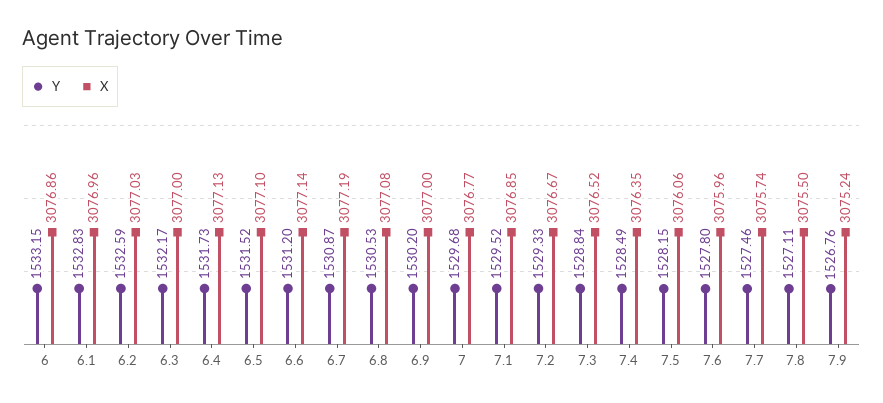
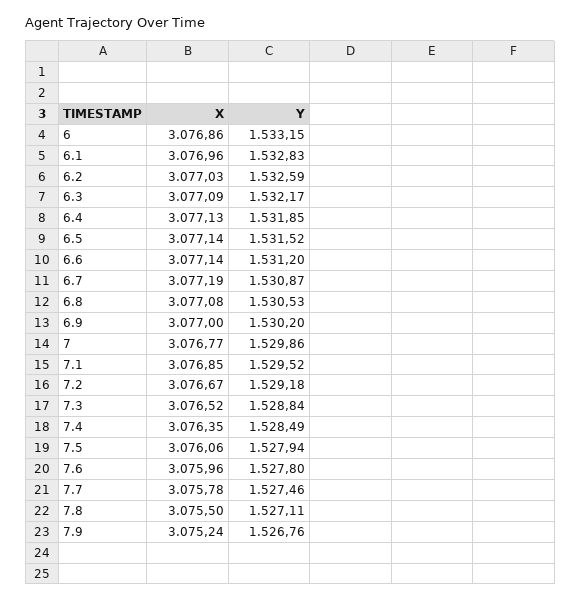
X, 6.3: 3077 -> 3077.09
Y, 6.4: 1531.73 -> 1531.85
X, 6.5: 3077.1 -> 3077.14
Y, 7: 1529.68 -> 1529.86
Y, 7.2: 1529.33 -> 1529.18
Y, 7.5: 1528.15 -> 1527.94
X, 7.7: 3075.74 -> 3075.78

